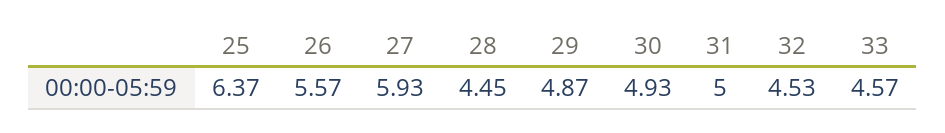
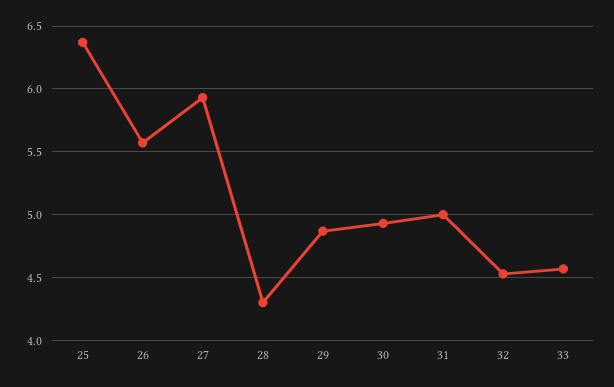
28: 4.45 -> 4.3

